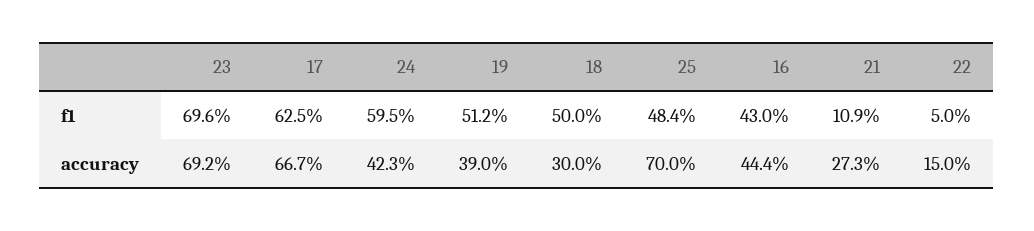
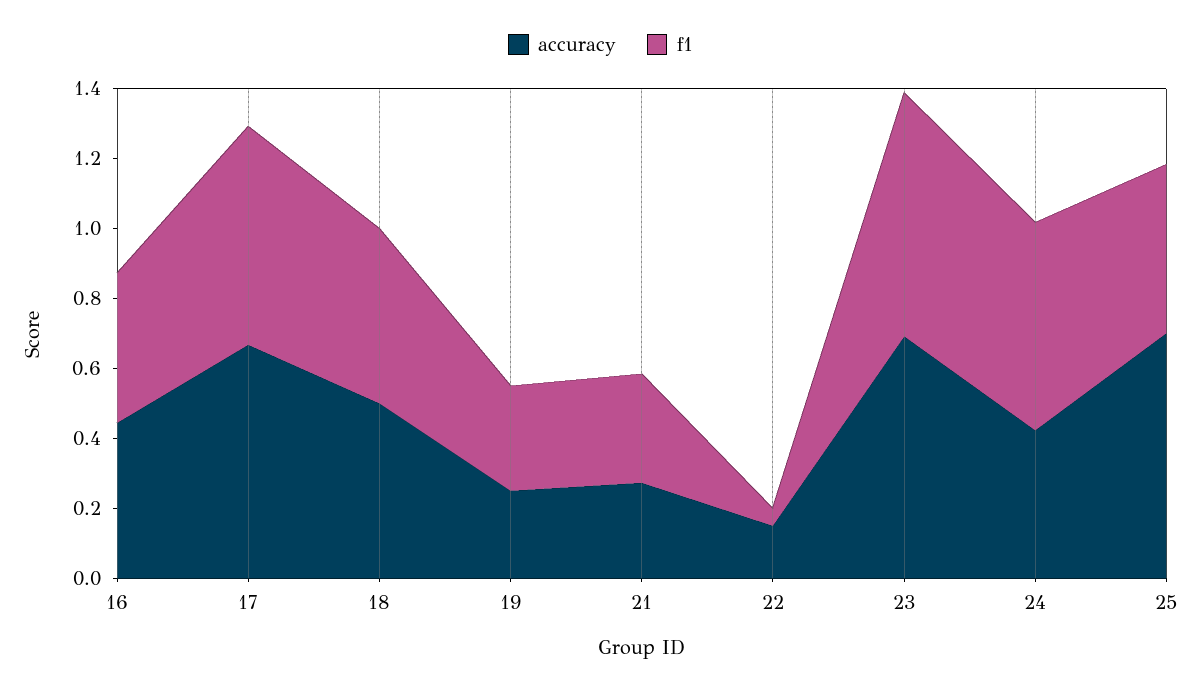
f1, 19: 0.512 -> 0.3
f1, 21: 0.109 -> 0.3
accuracy, 19: 0.39 -> 0.25
accuracy, 18: 0.3 -> 0.5

